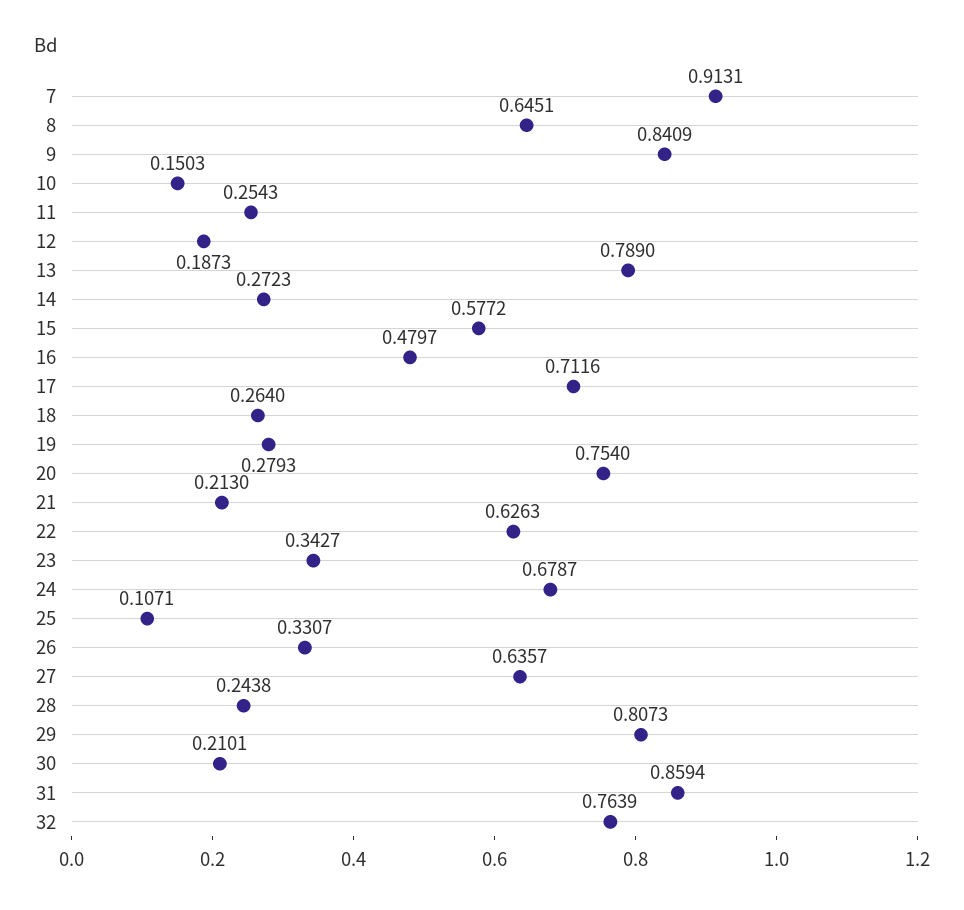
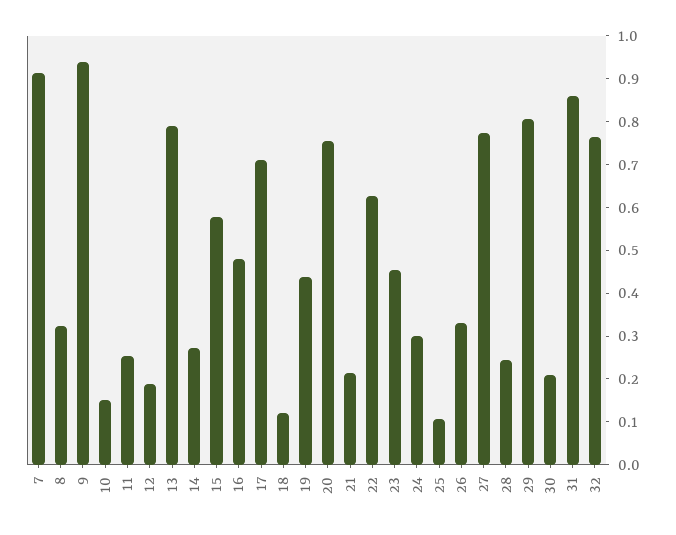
8: 0.6451 -> 0.32
9: 0.8409 -> 0.94
18: 0.264 -> 0.12
19: 0.2793 -> 0.44
23: 0.3427 -> 0.46
24: 0.6787 -> 0.3
27: 0.6357 -> 0.78

